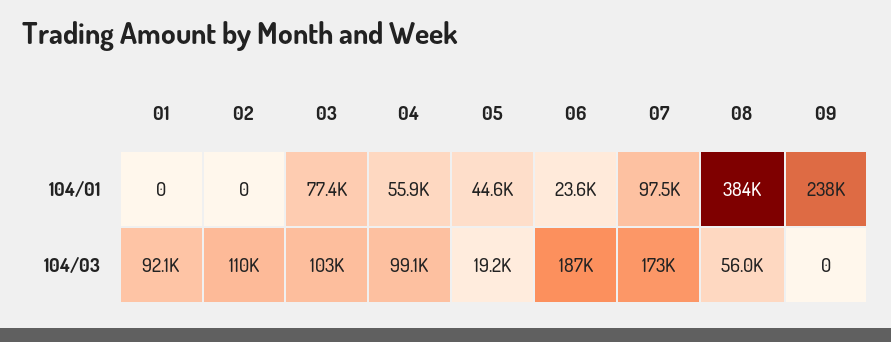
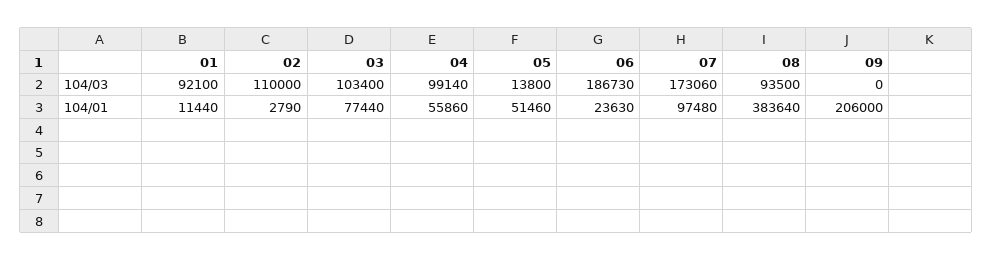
01, 104/01: 0 -> 11440
02, 104/01: 0 -> 2790
05, 104/01: 44600 -> 51460
09, 104/01: 238000 -> 206000
05, 104/03: 19200 -> 13800
08, 104/03: 56000 -> 93500

